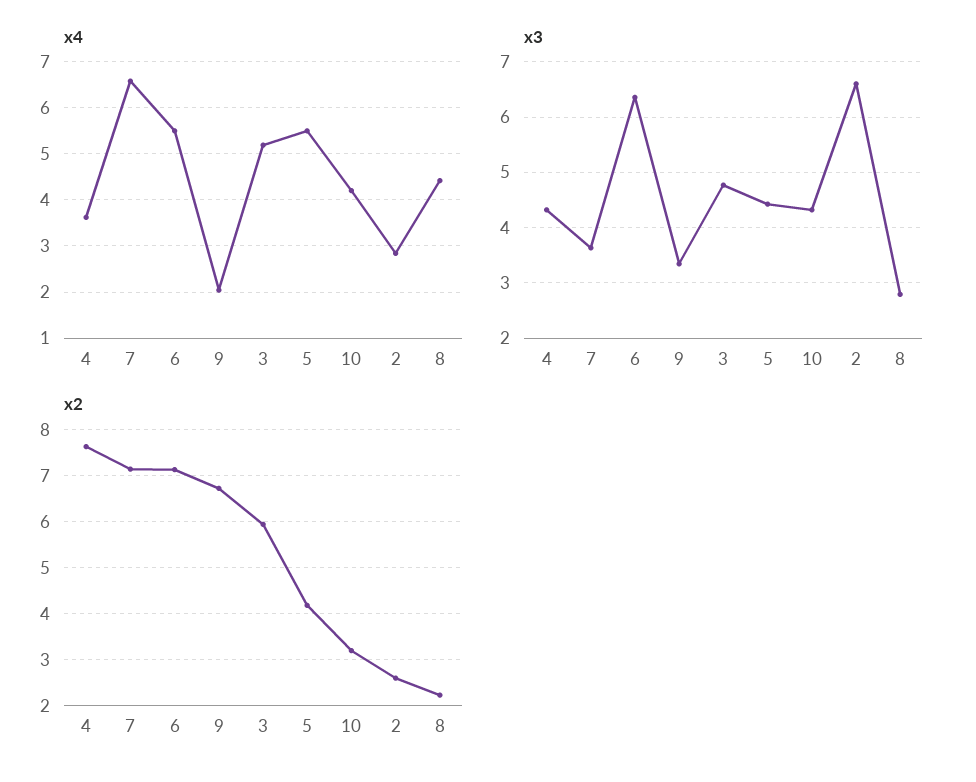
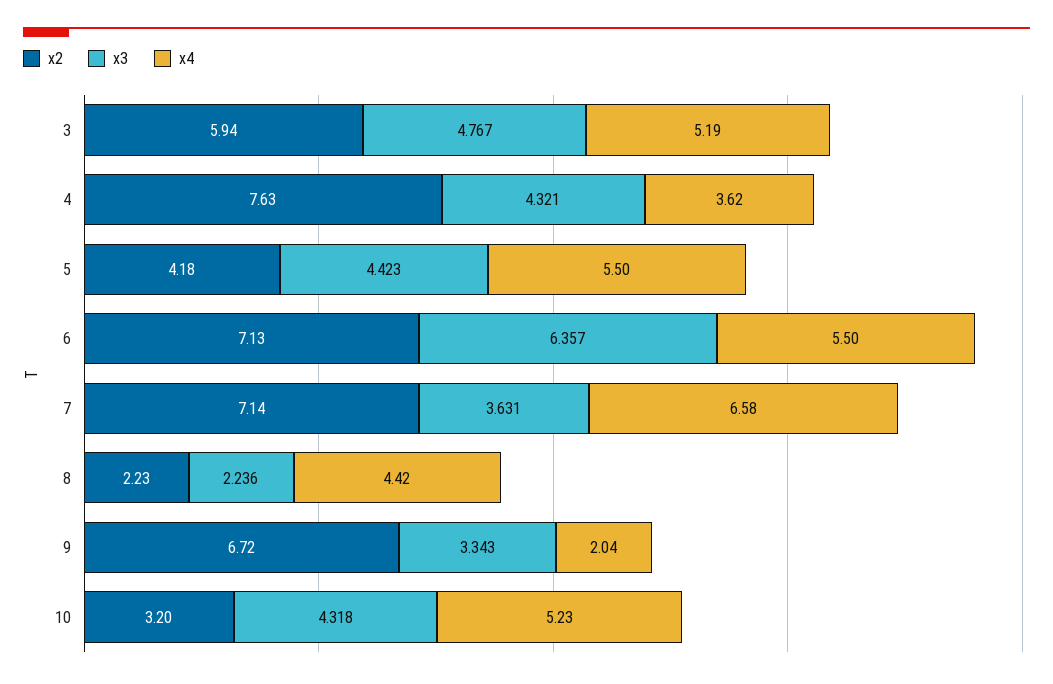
x4, 10: 4.2 -> 5.23
x4, 2: 2.8 -> none
x3, 2: 6.6 -> none
x3, 8: 2.8 -> 2.236
x2, 2: 2.6 -> none

